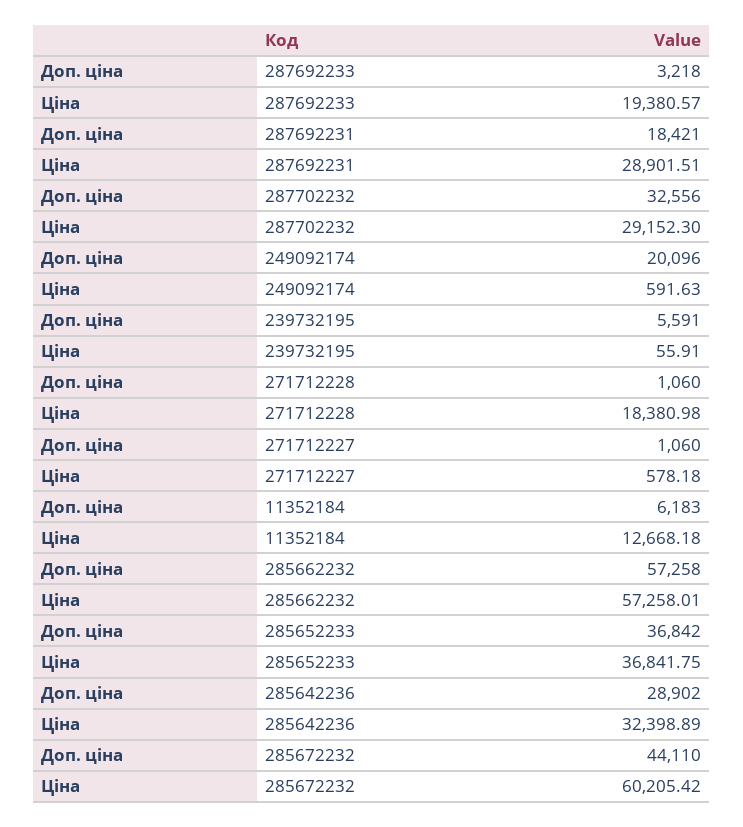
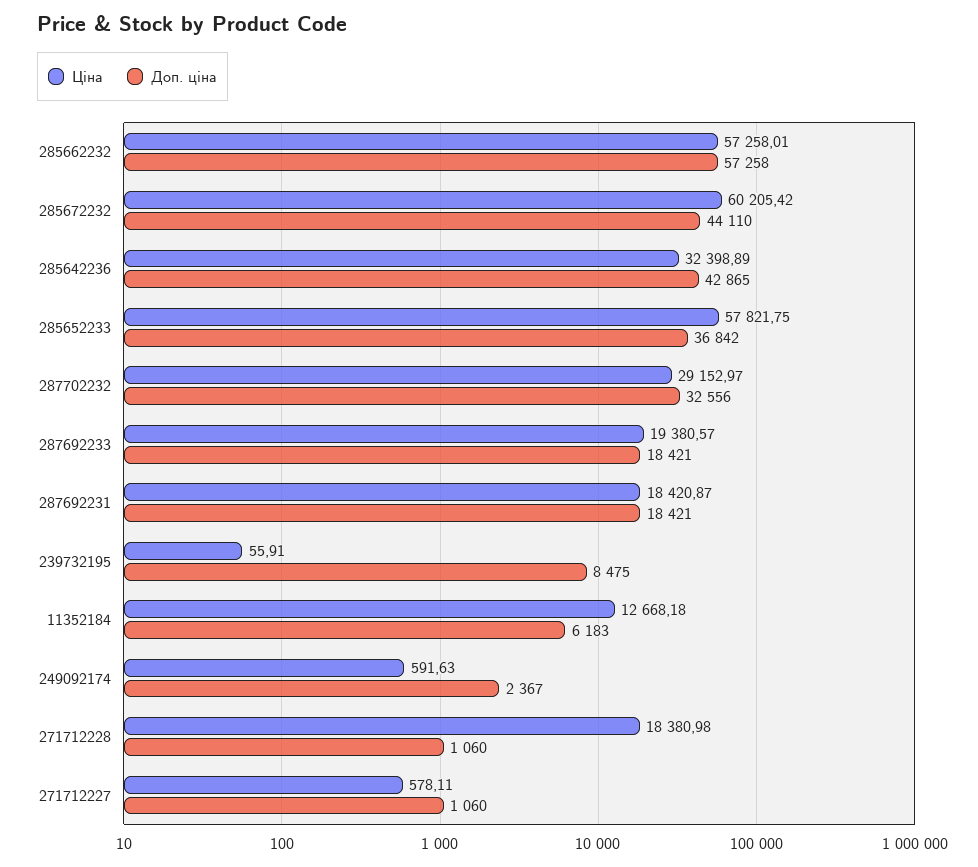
Доп. ціна, 287692233: 3218 -> 18421
Ціна, 287692231: 28901.51 -> 18420.87
Ціна, 287702232: 29152.3 -> 29152.97
Доп. ціна, 249092174: 20096 -> 2367
Доп. ціна, 239732195: 5591 -> 8475
Ціна, 271712227: 578.18 -> 578.11
Ціна, 285652233: 36841.75 -> 57821.75
Доп. ціна, 285642236: 28902 -> 42865

